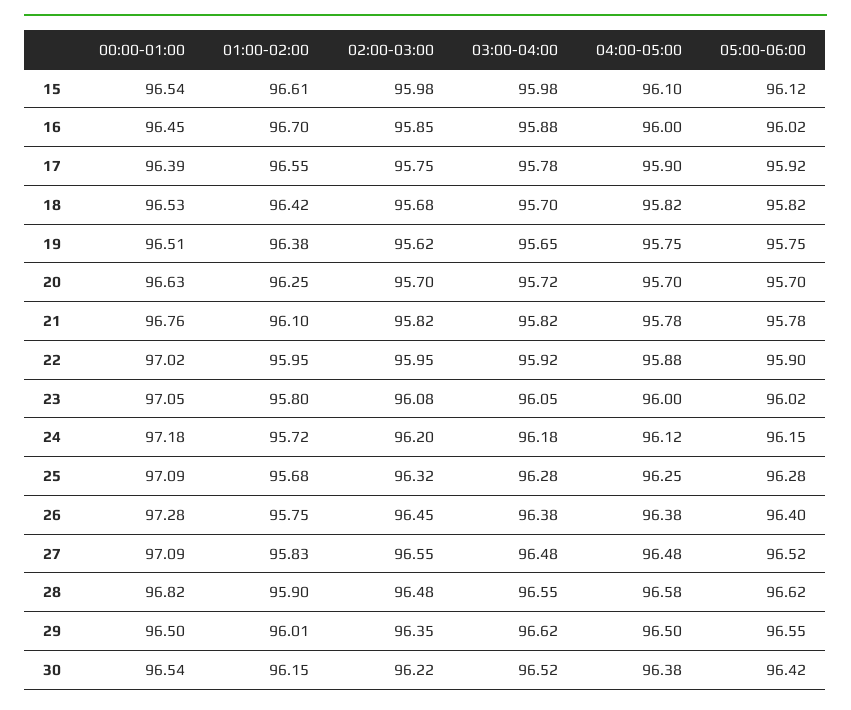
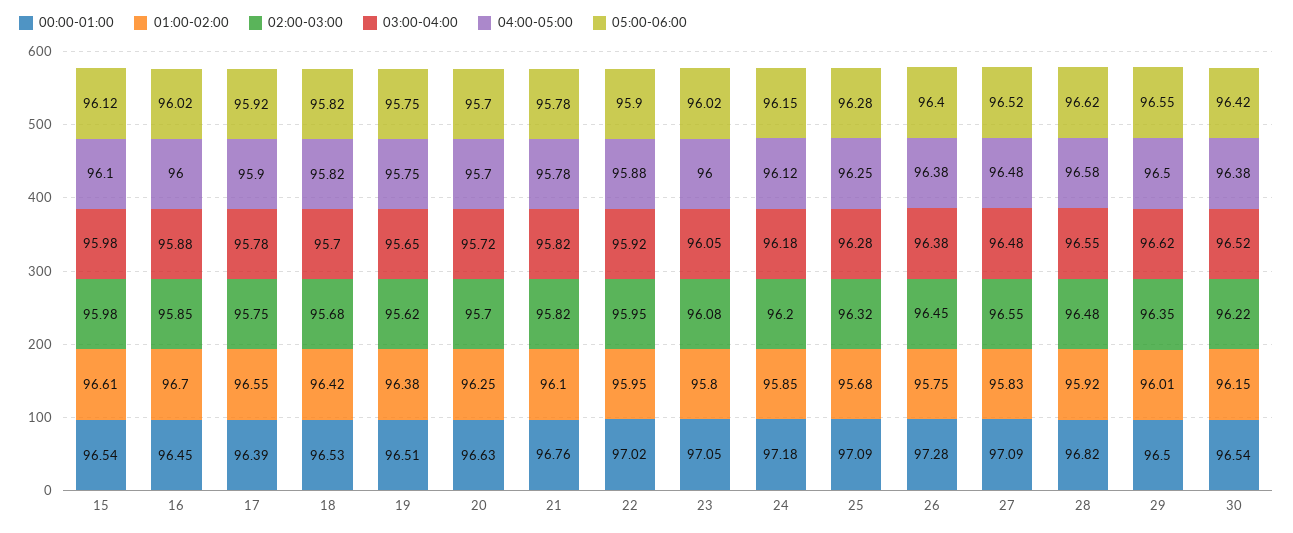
01:00-02:00, 24: 95.72 -> 95.85
01:00-02:00, 28: 95.9 -> 95.92

